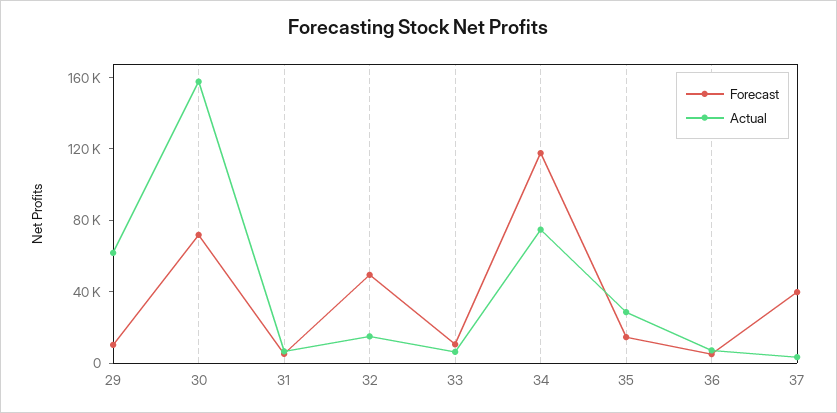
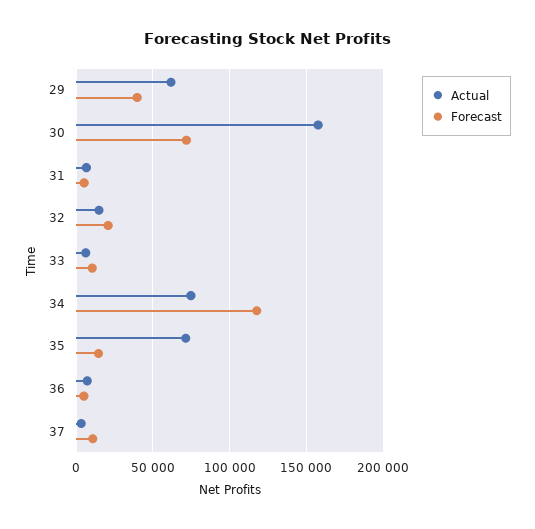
Forecast, 29: 10000 -> 40000
Forecast, 32: 50000 -> 20000
Actual, 35: 30000 -> 70000
Forecast, 37: 40000 -> 10000

